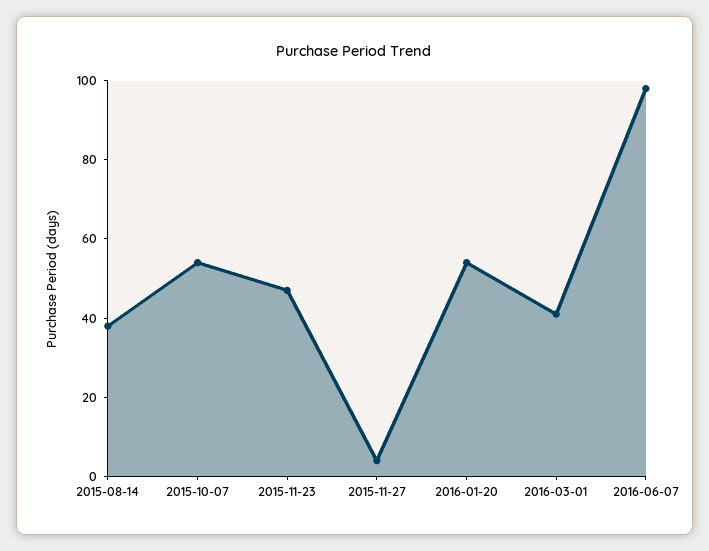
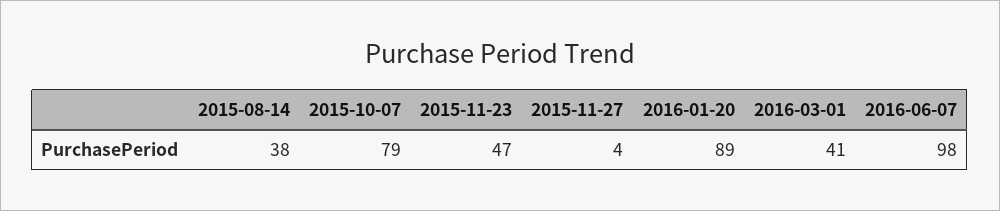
2015-10-07: 55 -> 79
2016-01-20: 55 -> 89

